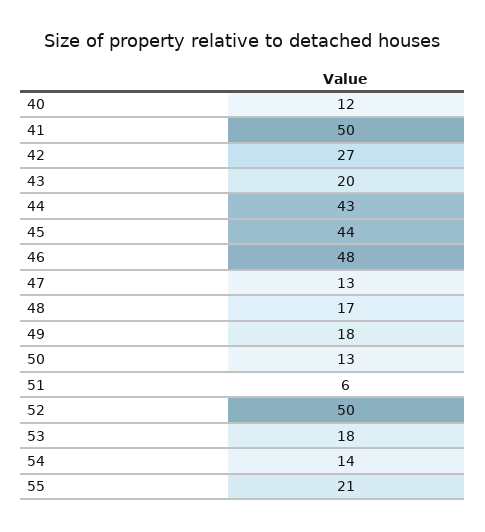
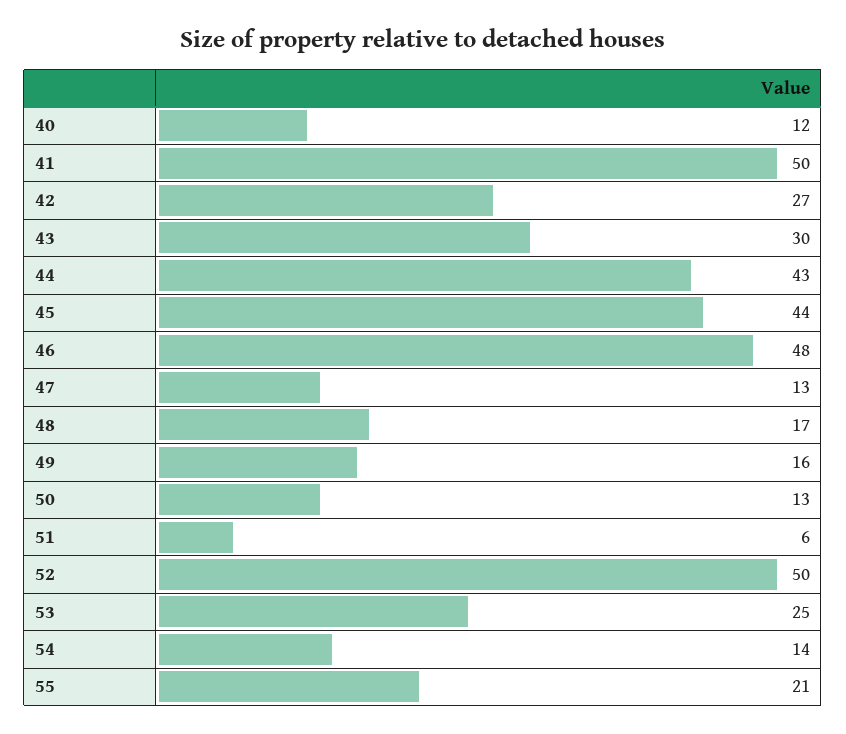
43: 20 -> 30
49: 18 -> 16
53: 18 -> 25

